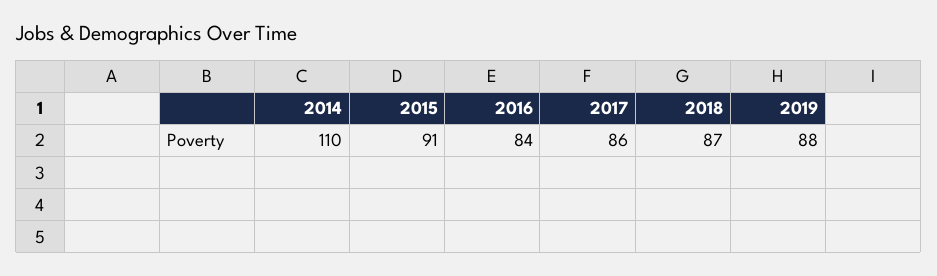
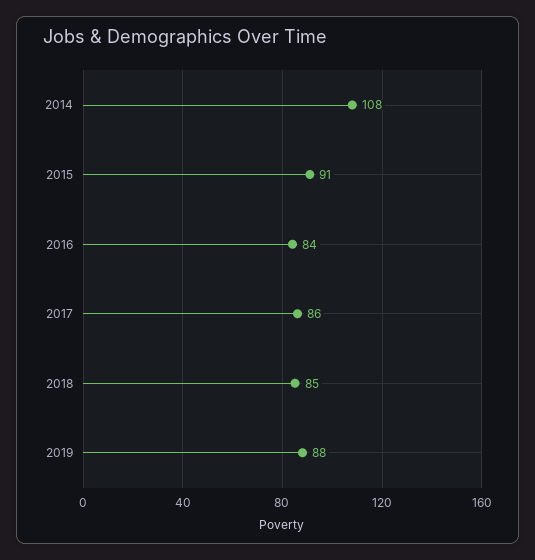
2014: 110 -> 108
2018: 87 -> 85

